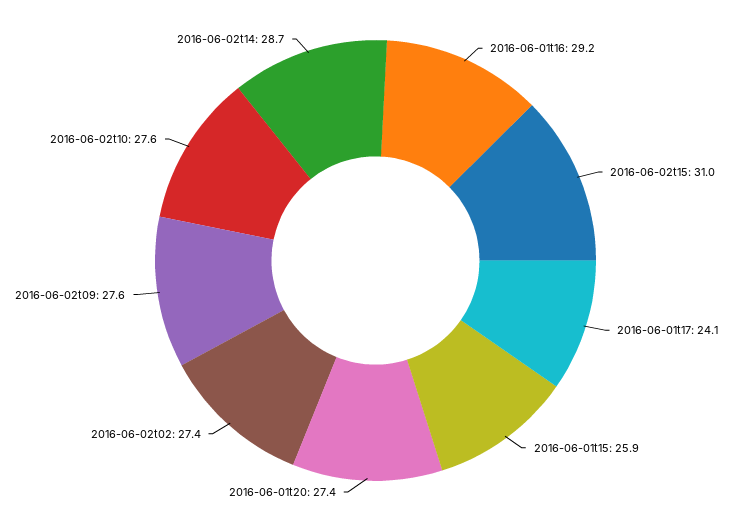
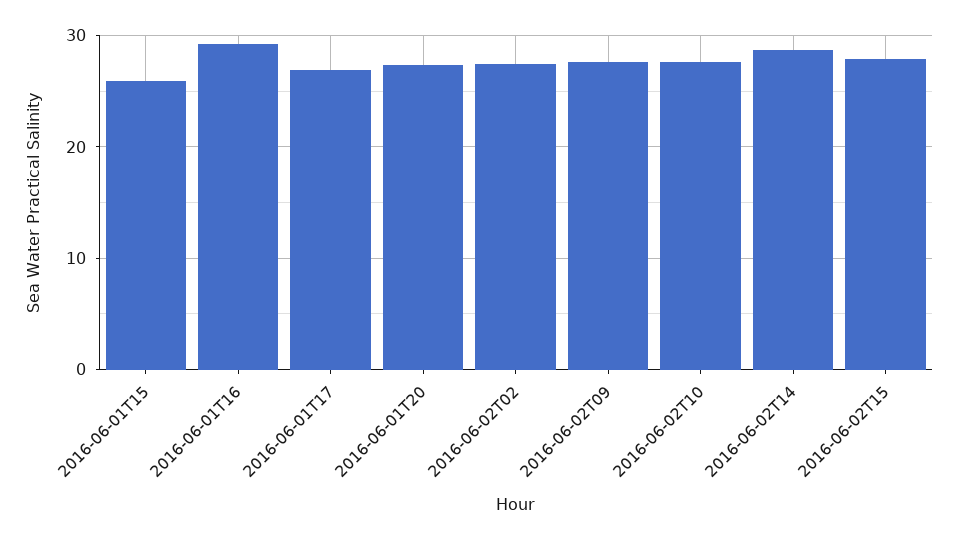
2016-06-02t15: 31 -> 28
2016-06-01t17: 24.1 -> 27

